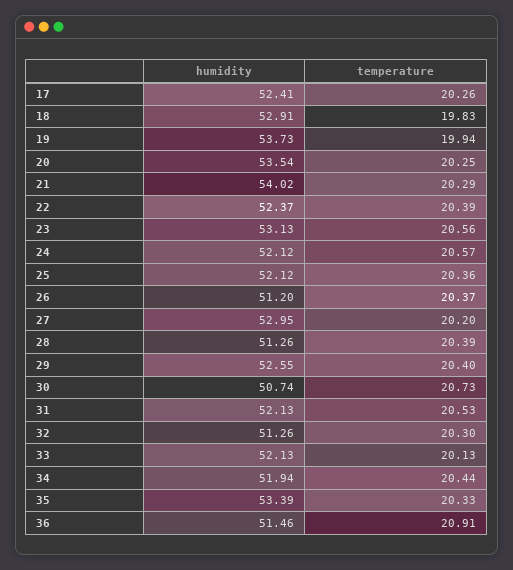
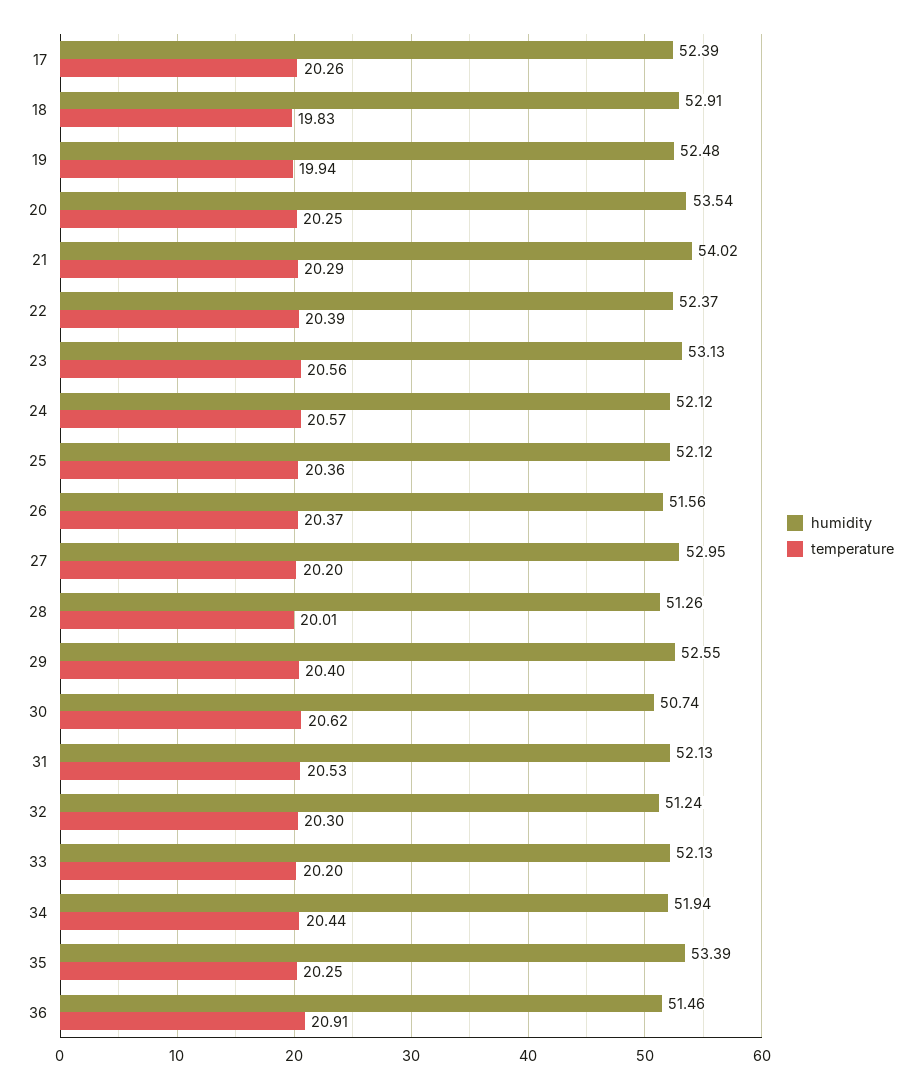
humidity, 17: 52.41 -> 52.39
humidity, 19: 53.73 -> 52.48
humidity, 26: 51.2 -> 51.56
temperature, 28: 20.39 -> 20.01
temperature, 30: 20.73 -> 20.62
humidity, 32: 51.26 -> 51.24
temperature, 33: 20.13 -> 20.2
temperature, 35: 20.33 -> 20.25

